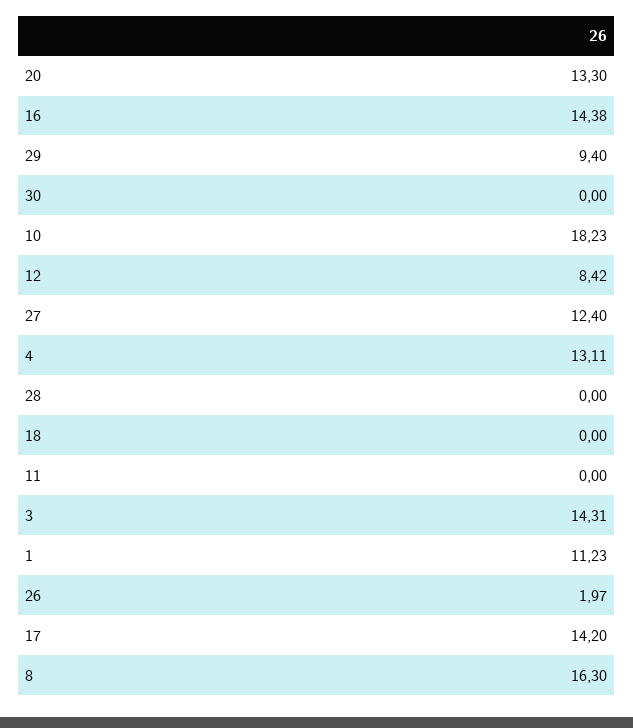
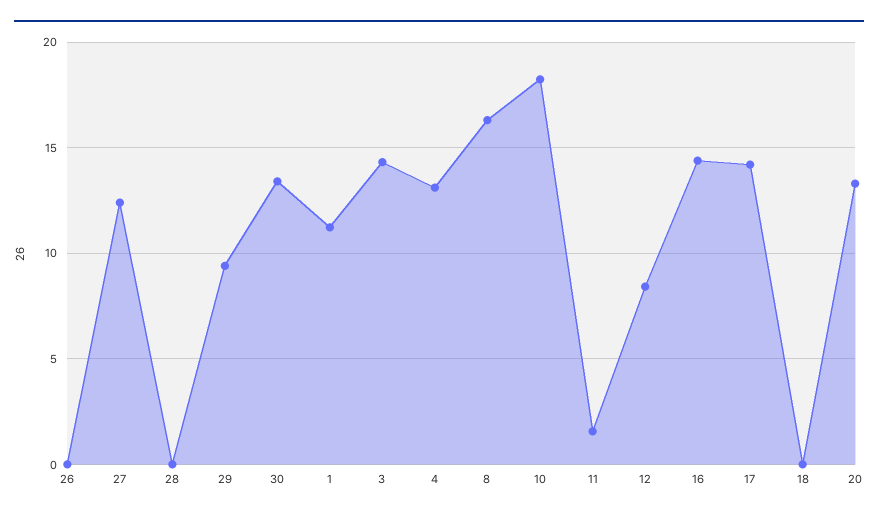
30: 0 -> 13.5
11: 0 -> 1.5
26: 1.97 -> 0

